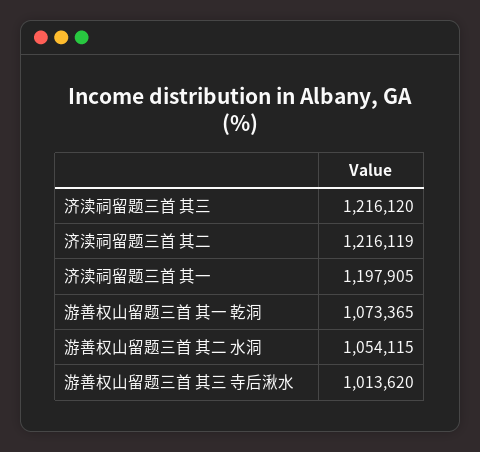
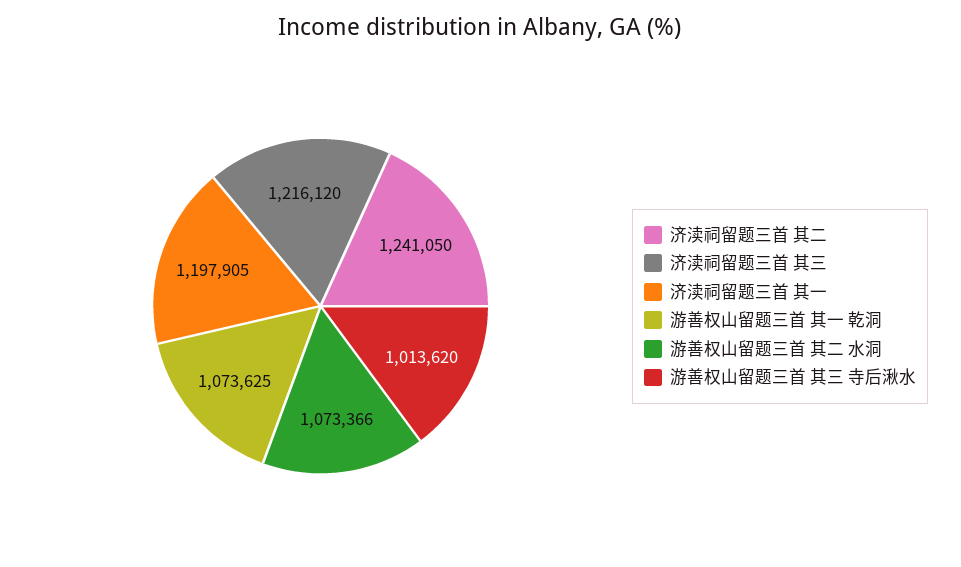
济渎祠留题三首 其二: 1216119 -> 1241050
游善权山留题三首 其一 乾洞: 1073365 -> 1073625
游善权山留题三首 其二 水洞: 1054115 -> 1073366

